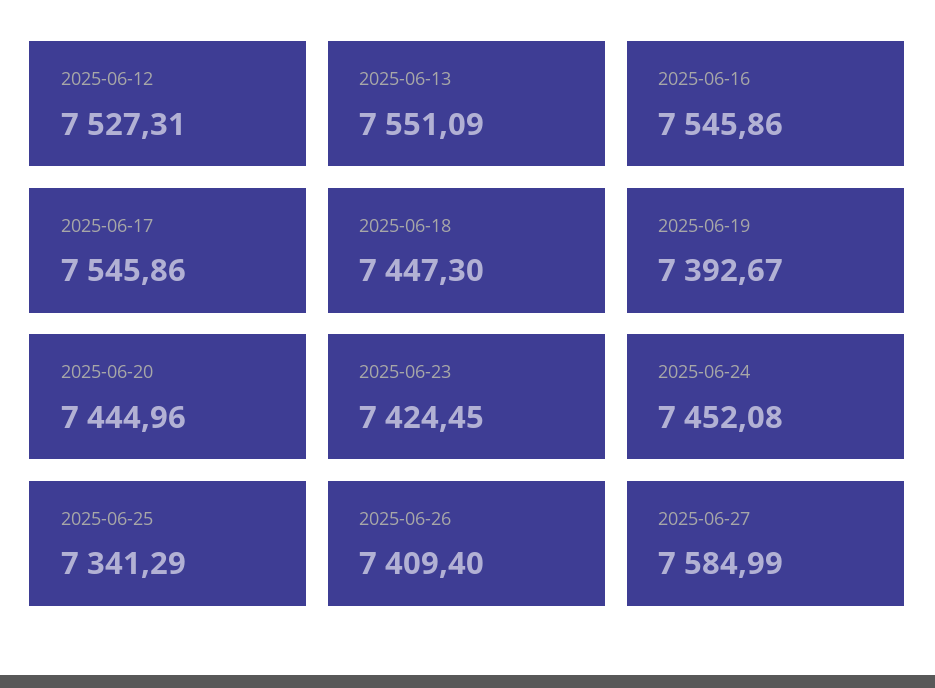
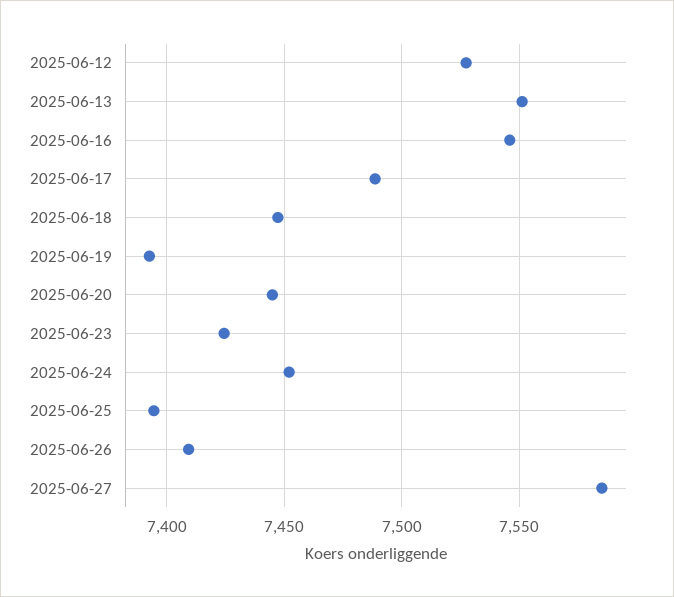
2025-06-17: 7545.86 -> 7490
2025-06-25: 7341.29 -> 7395

